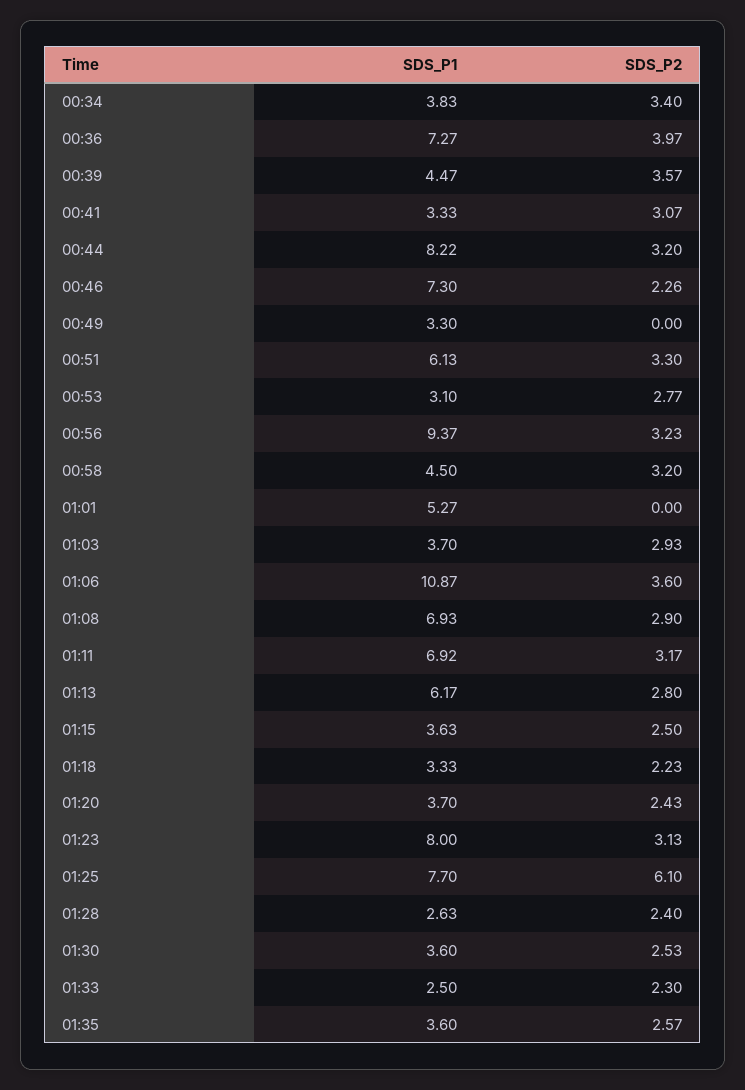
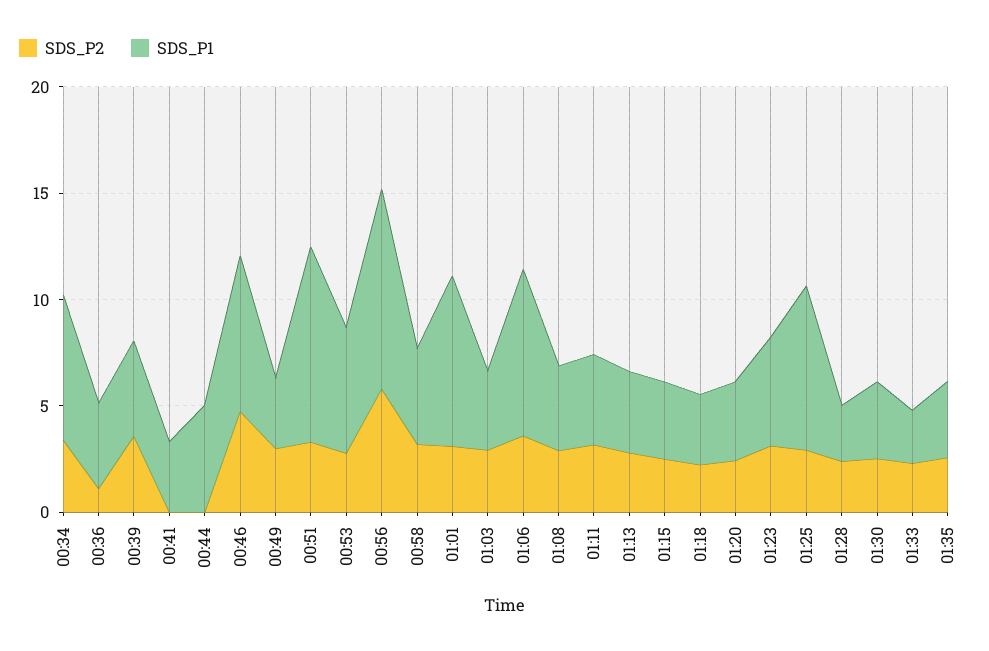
SDS_P1, 00:34: 3.83 -> 7
SDS_P1, 00:36: 7.27 -> 4
SDS_P2, 00:36: 3.97 -> 1
SDS_P2, 00:41: 3.07 -> 0
SDS_P1, 00:44: 8.22 -> 5
SDS_P2, 00:44: 3.2 -> 0
SDS_P2, 00:46: 2.26 -> 5
SDS_P2, 00:49: 0 -> 3
SDS_P1, 00:51: 6.13 -> 9
SDS_P1, 00:53: 3.1 -> 6
SDS_P2, 00:56: 3.23 -> 6
SDS_P1, 01:01: 5.27 -> 8
SDS_P2, 01:01: 0 -> 3
SDS_P1, 01:06: 10.87 -> 8
SDS_P1, 01:08: 6.93 -> 4
SDS_P1, 01:11: 6.92 -> 4
SDS_P1, 01:13: 6.17 -> 4
SDS_P1, 01:23: 8 -> 5
SDS_P2, 01:25: 6.1 -> 3

